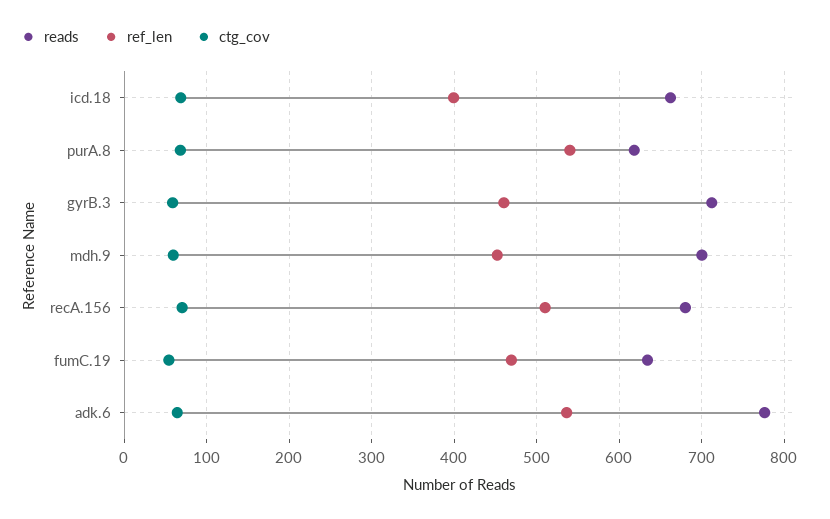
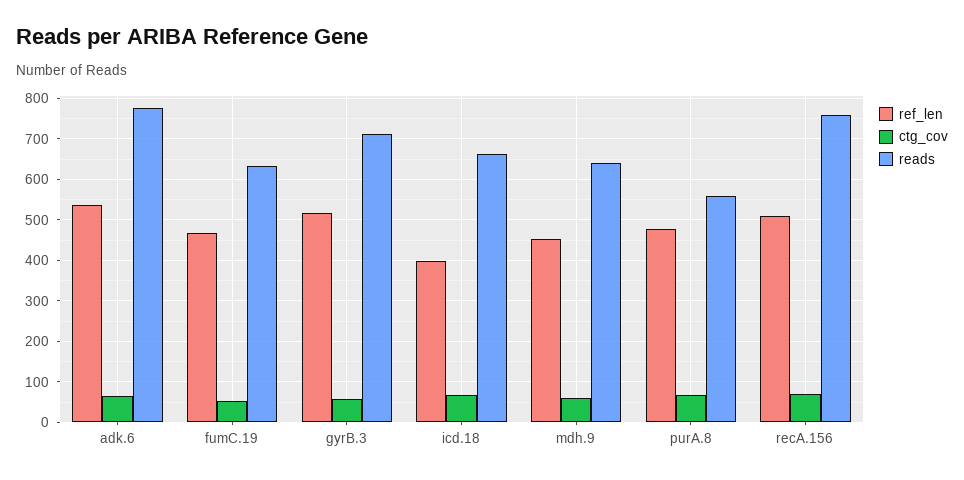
reads, purA.8: 620 -> 560
ref_len, purA.8: 540 -> 480
ref_len, gyrB.3: 460 -> 520
reads, mdh.9: 700 -> 640
reads, recA.156: 680 -> 760

